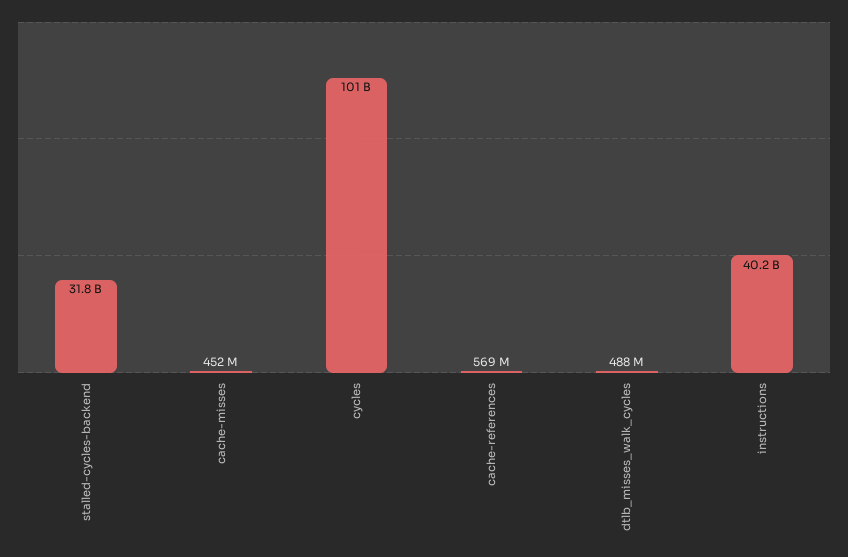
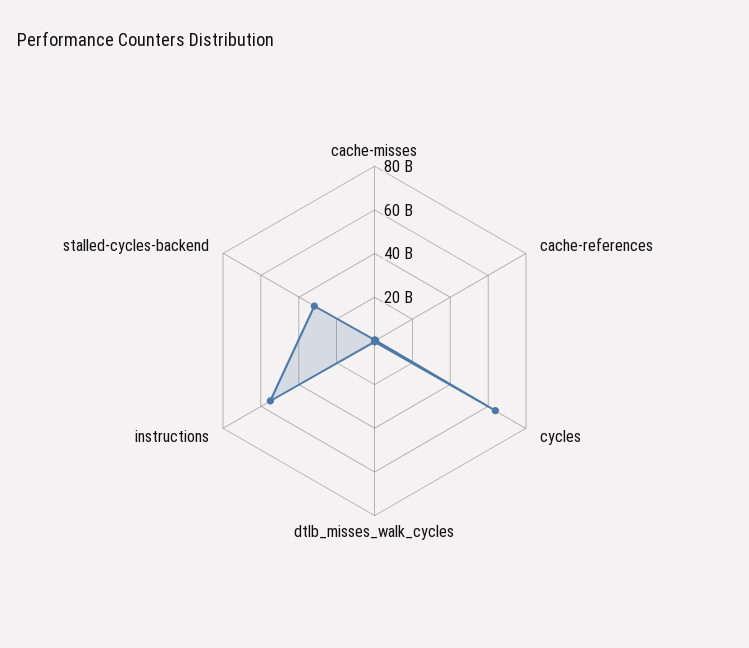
cycles: 101000000000 -> 65000000000
instructions: 40200000000 -> 55000000000

